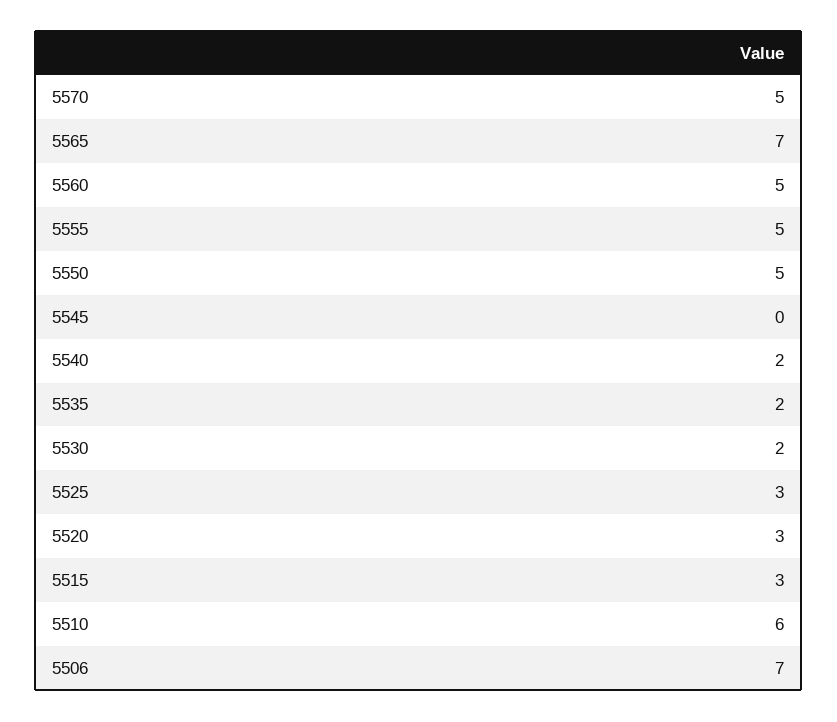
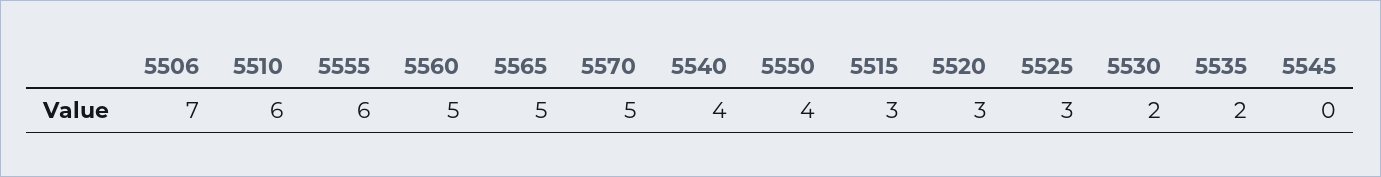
5565: 7 -> 5
5555: 5 -> 6
5550: 5 -> 4
5540: 2 -> 4

